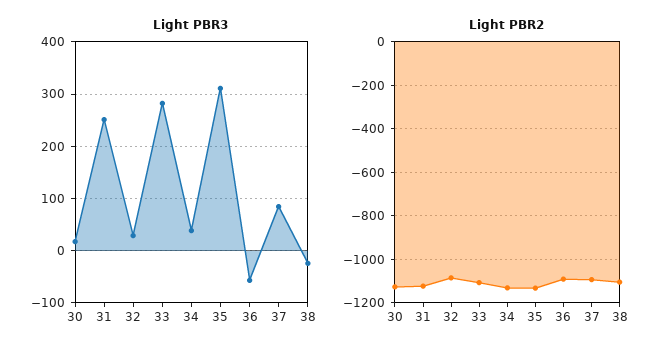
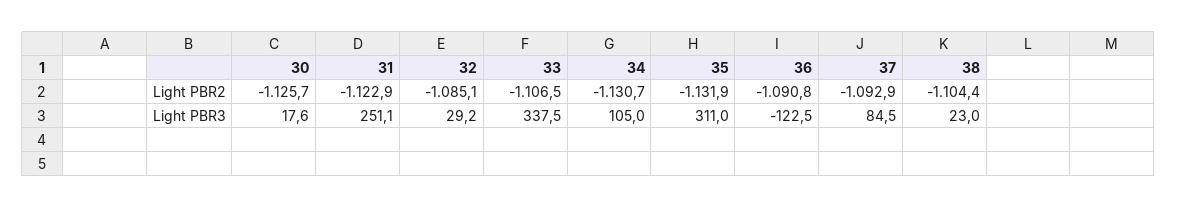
Light PBR3, 33: 280 -> 337.5
Light PBR3, 34: 40 -> 105
Light PBR3, 36: -60 -> -122.5
Light PBR3, 38: -20 -> 23

